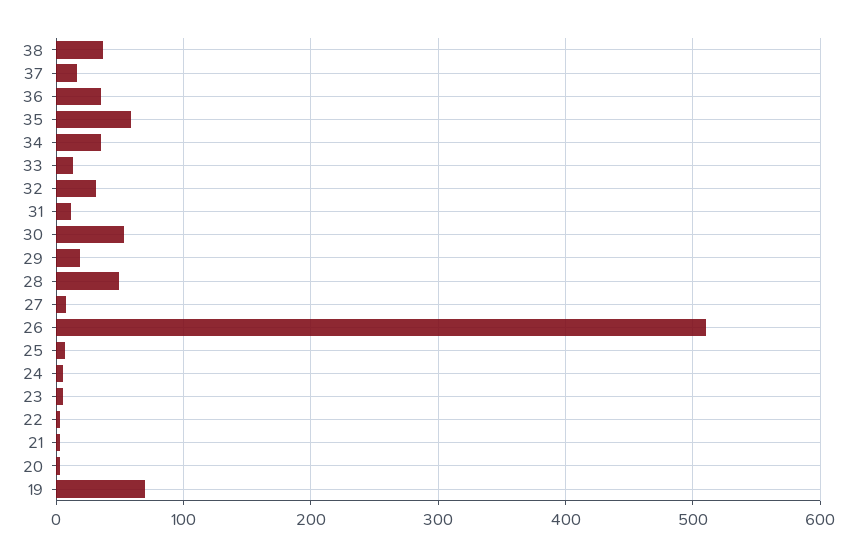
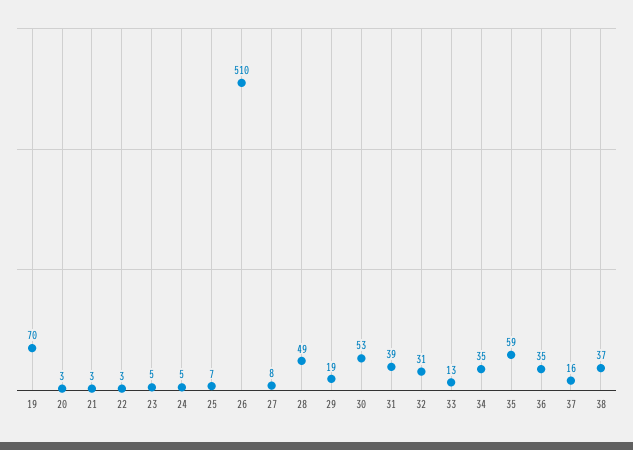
31: 10 -> 39

